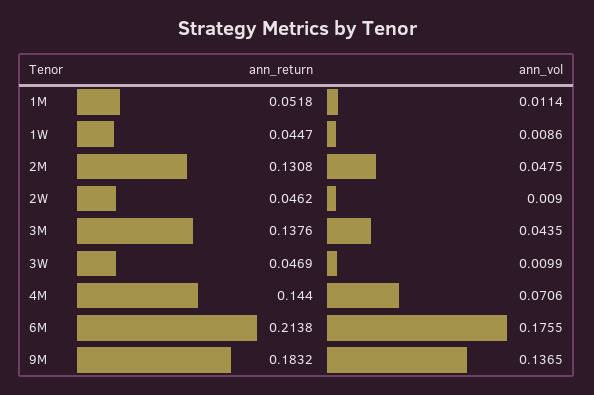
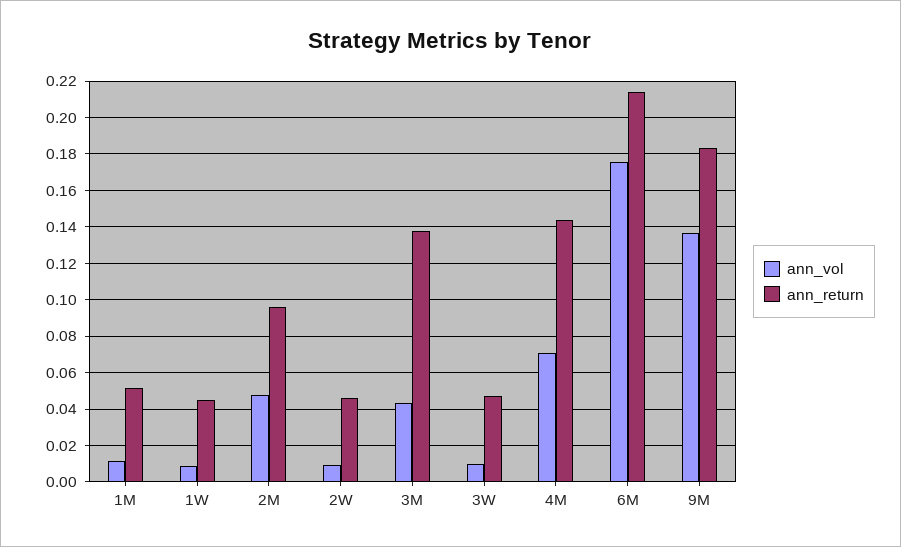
ann_return, 2M: 0.1308 -> 0.095

